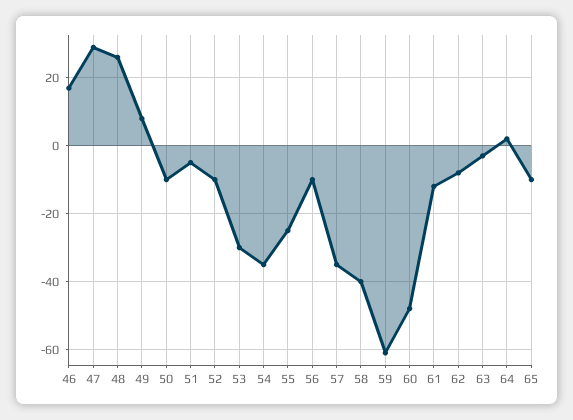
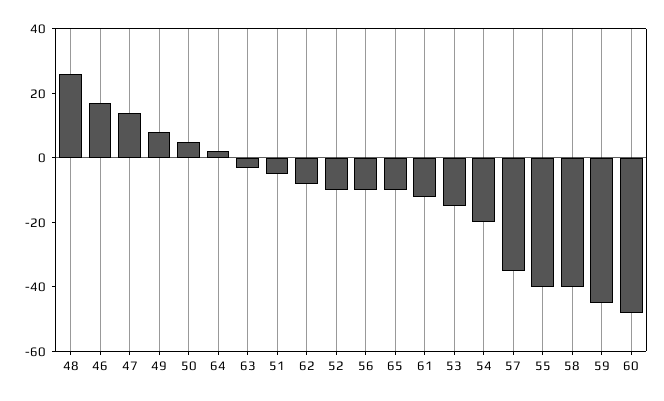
47: 30 -> 15
50: -10 -> 5
53: -30 -> -15
54: -35 -> -20
55: -25 -> -40
59: -60 -> -45

